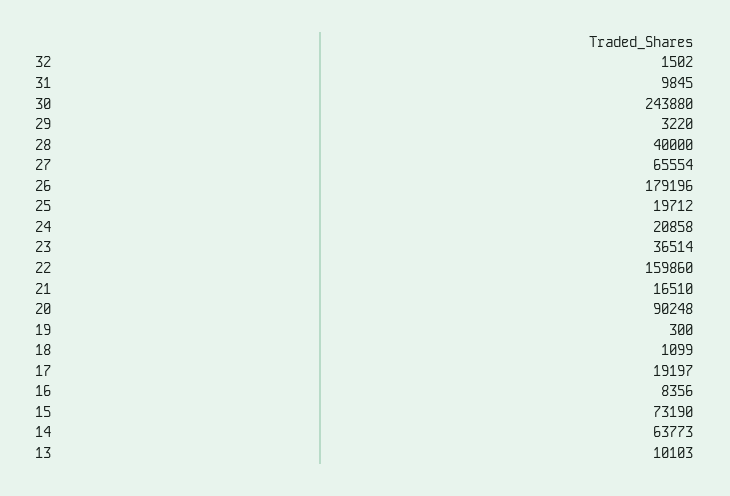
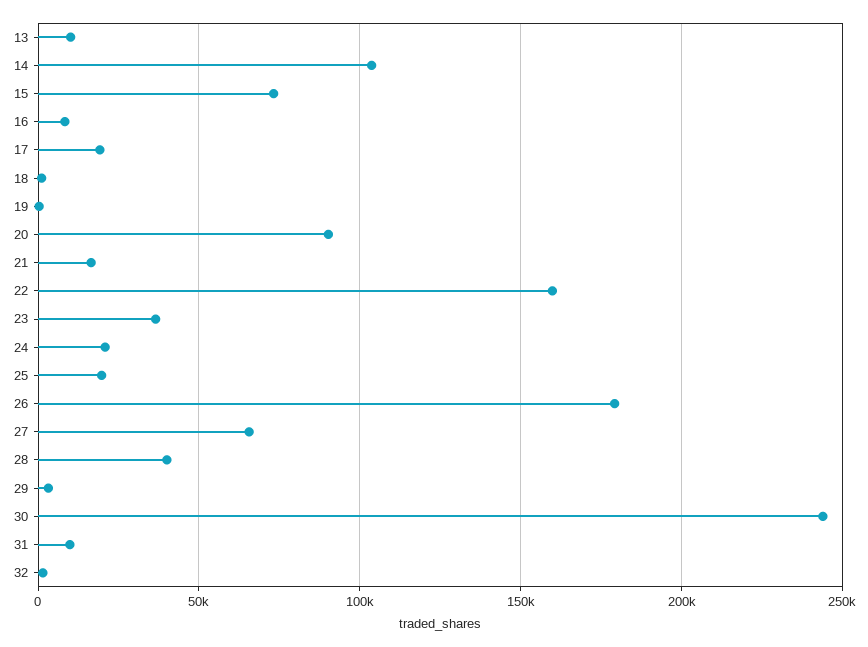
14: 63773 -> 105000

